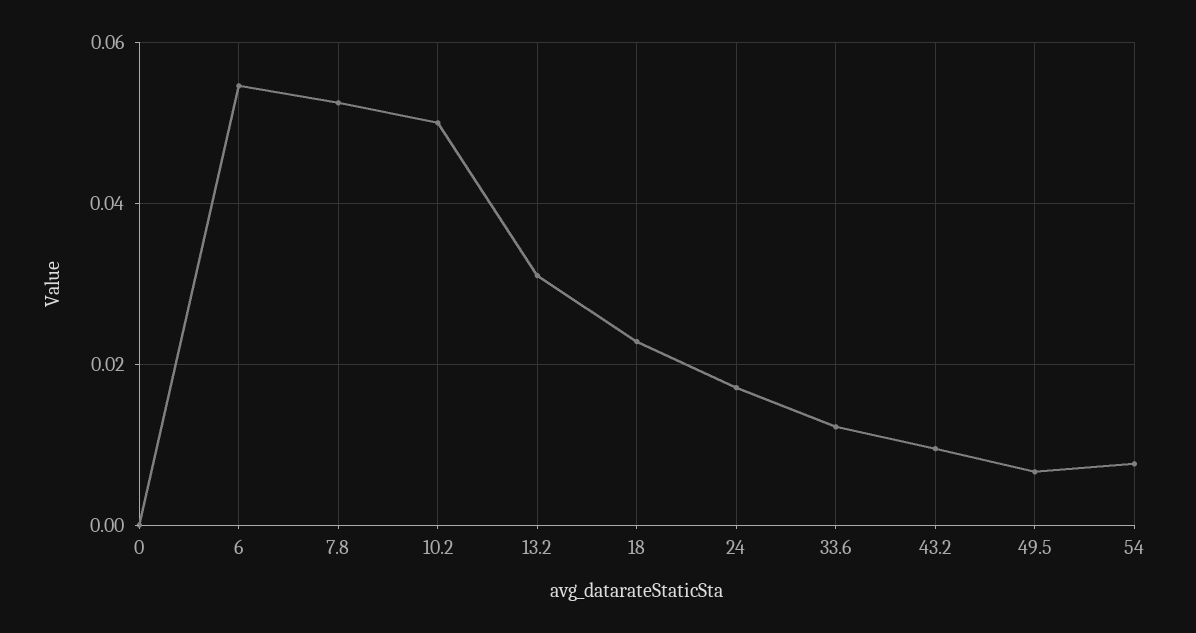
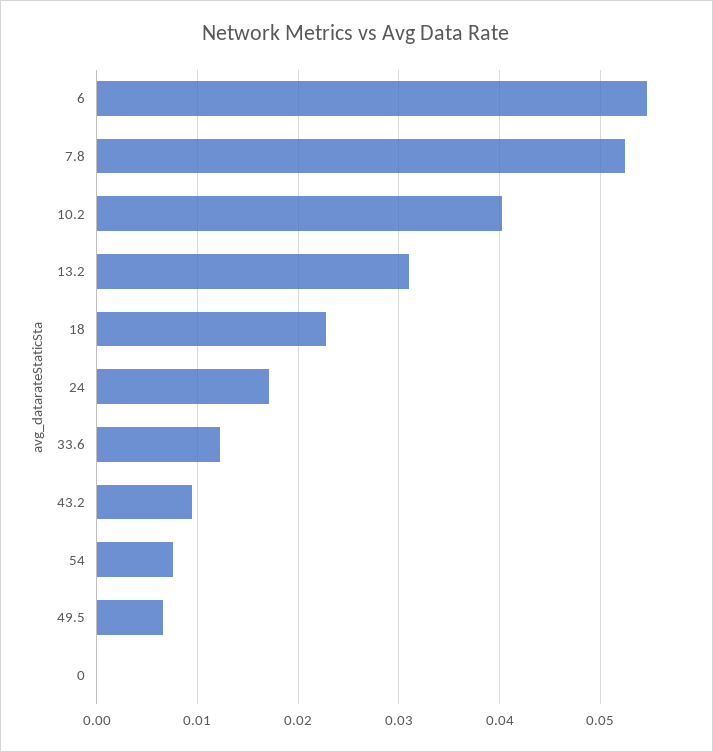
10.2: 0.05 -> 0.04

